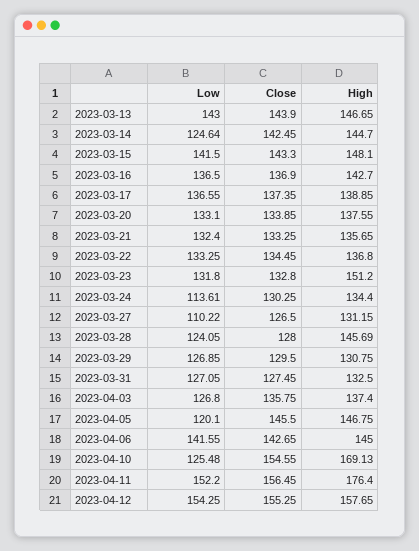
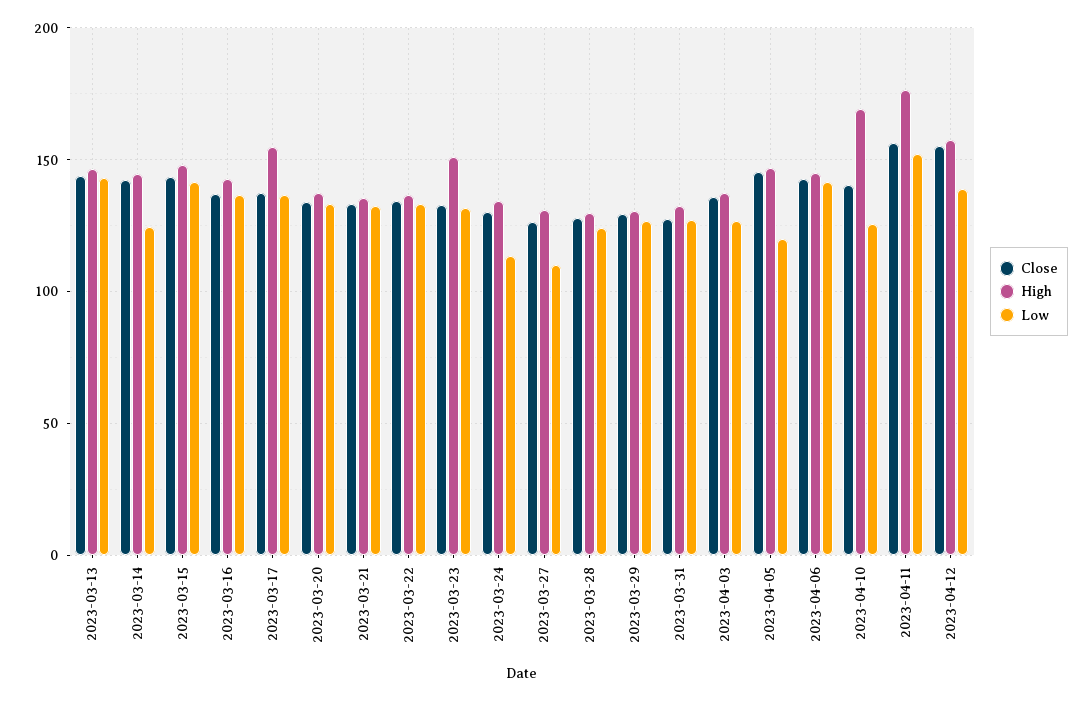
High, 2023-03-17: 138.85 -> 155
High, 2023-03-28: 145.69 -> 130
Close, 2023-04-10: 154.55 -> 140
Low, 2023-04-12: 154.25 -> 140

